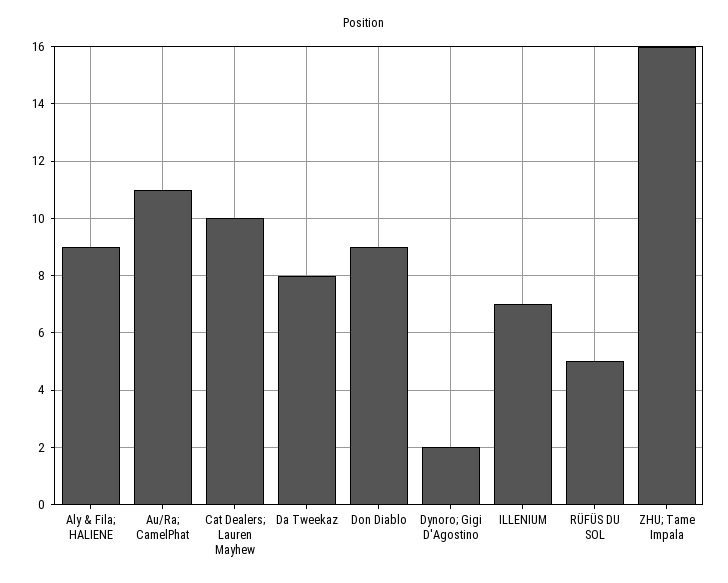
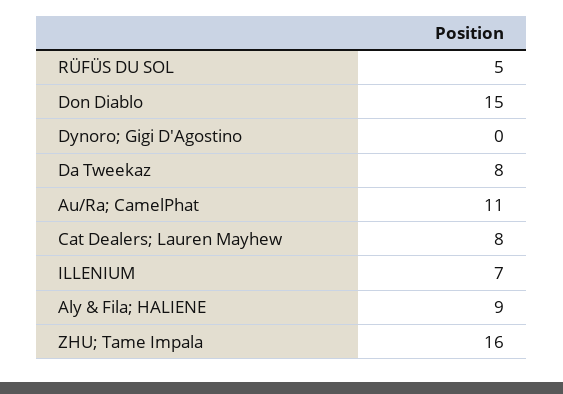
Cat Dealers; Lauren Mayhew: 10 -> 8
Don Diablo: 9 -> 15
Dynoro; Gigi D'Agostino: 2 -> 0

